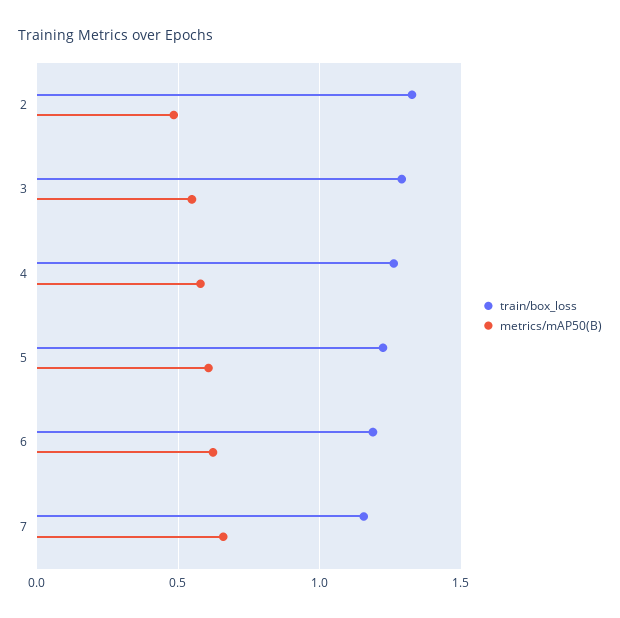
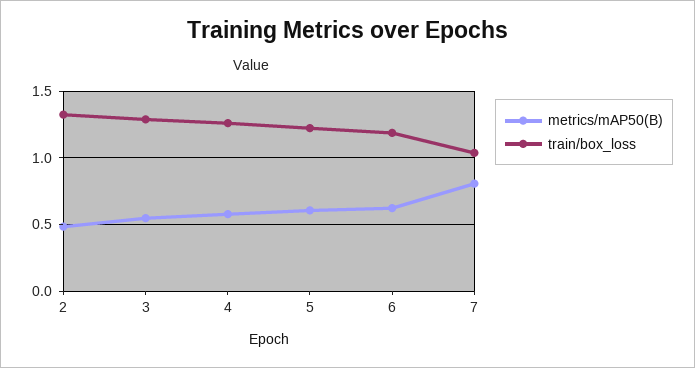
train/box_loss, 7: 1.15 -> 1.05
metrics/mAP50(B), 7: 0.65 -> 0.8

